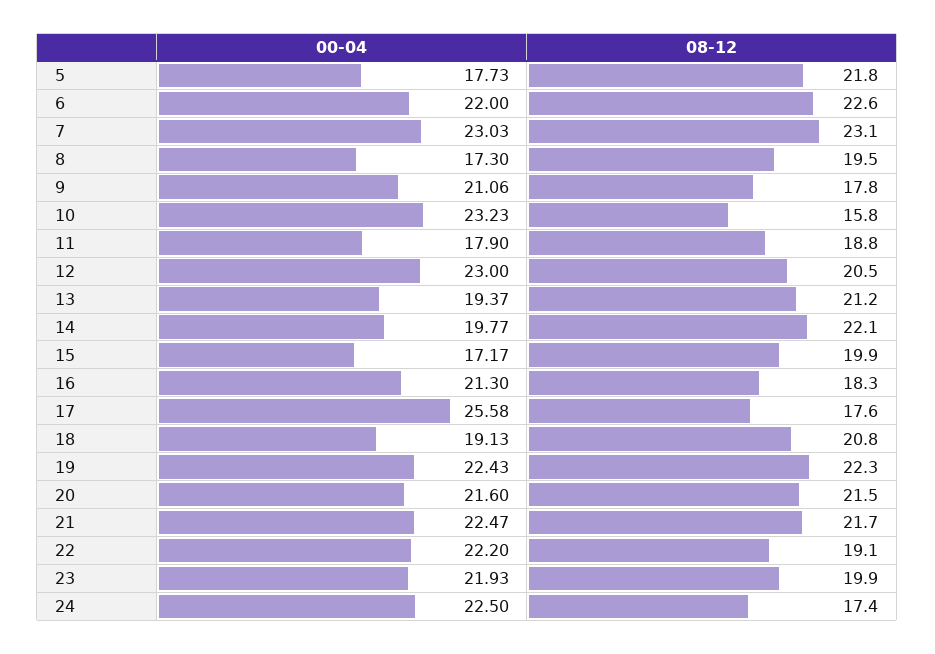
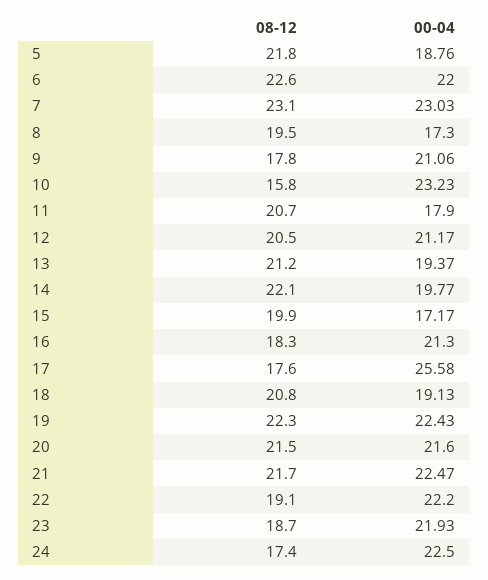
00-04, 5: 17.73 -> 18.76
08-12, 11: 18.8 -> 20.7
00-04, 12: 23 -> 21.17
08-12, 23: 19.9 -> 18.7

